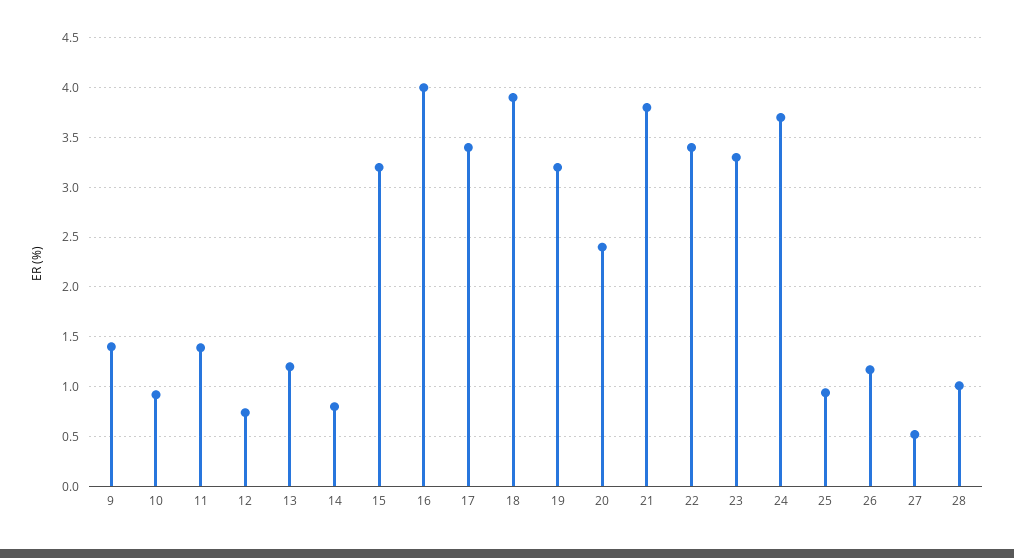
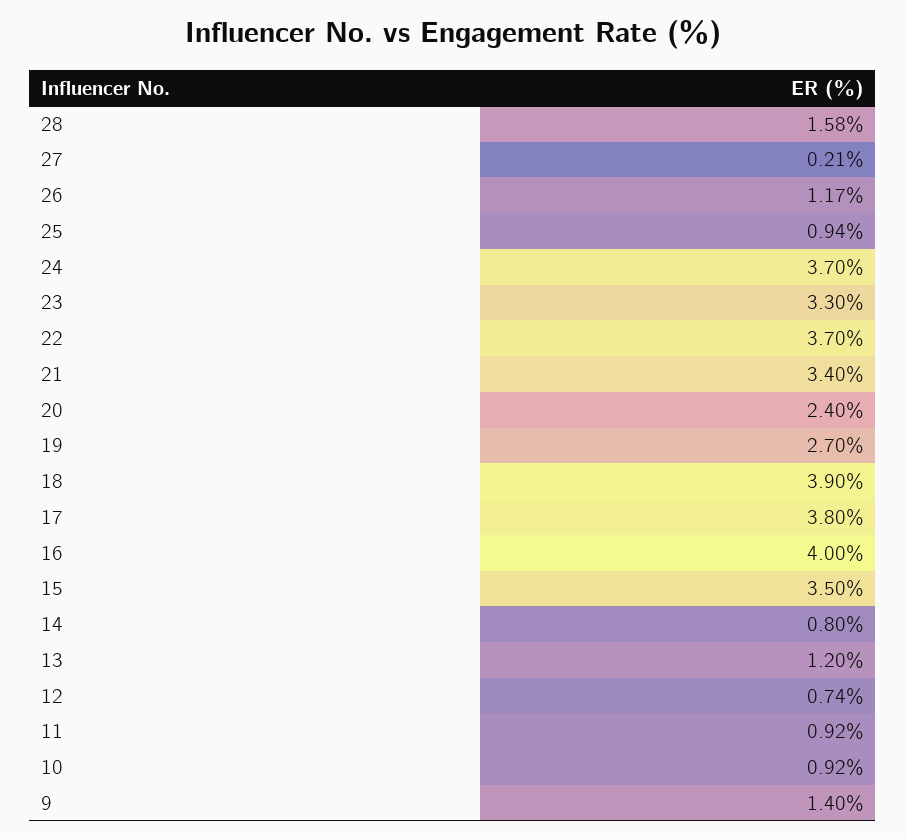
11: 1.4 -> 0.92
15: 3.2 -> 3.5
17: 3.4 -> 3.8
19: 3.2 -> 2.7
21: 3.8 -> 3.4
22: 3.4 -> 3.7
27: 0.5 -> 0.21
28: 1 -> 1.58

